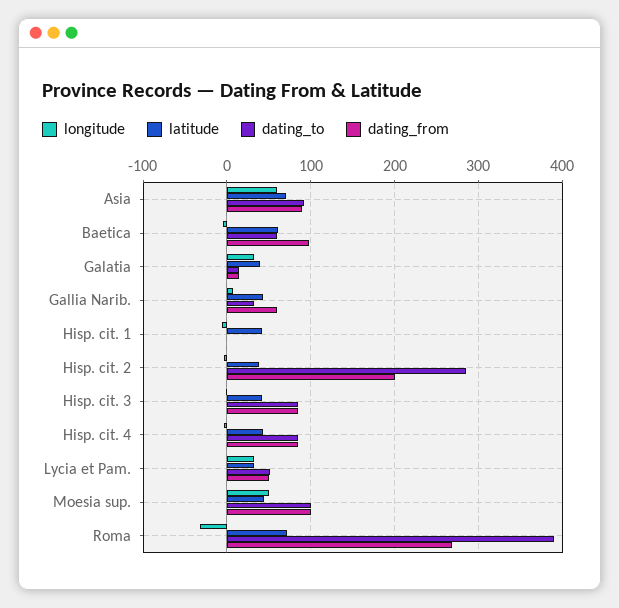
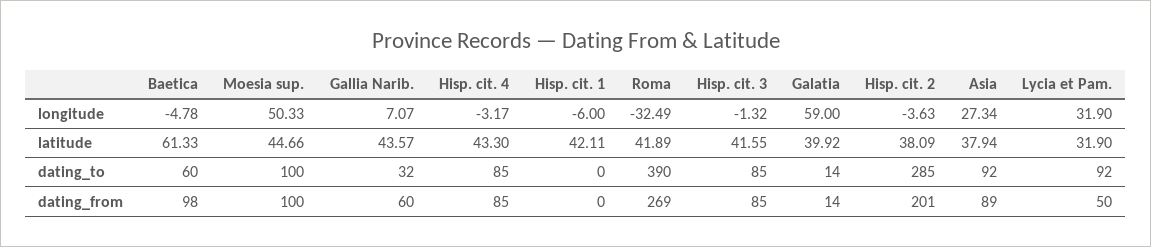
longitude, Asia: 60 -> 27.34
latitude, Asia: 70 -> 37.94
longitude, Galatia: 30 -> 59
dating_to, Lycia et Pam.: 50 -> 92
latitude, Roma: 70 -> 41.89

